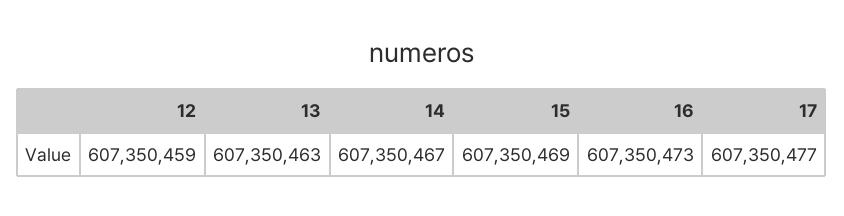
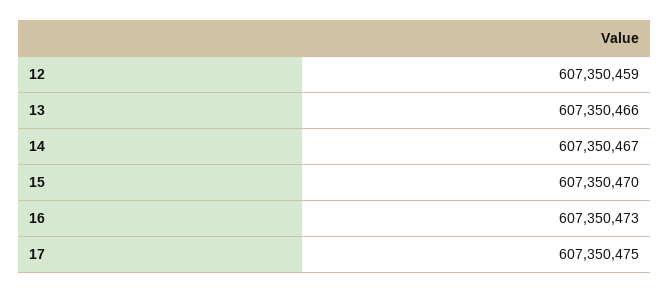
13: 607350463 -> 607350466
15: 607350469 -> 607350470
17: 607350477 -> 607350475

